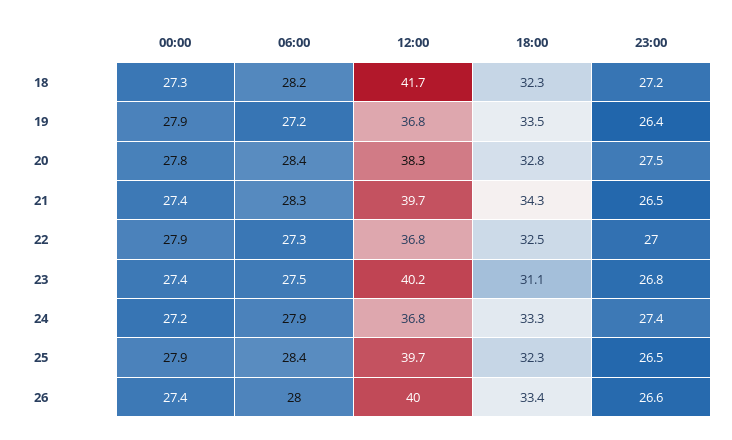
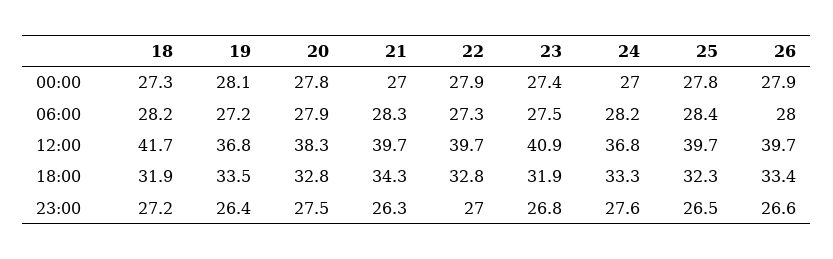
18:00, 18: 32.3 -> 31.9
00:00, 19: 27.9 -> 28.1
06:00, 20: 28.4 -> 27.9
00:00, 21: 27.4 -> 27
23:00, 21: 26.5 -> 26.3
12:00, 22: 36.8 -> 39.7
18:00, 22: 32.5 -> 32.8
12:00, 23: 40.2 -> 40.9
18:00, 23: 31.1 -> 31.9
00:00, 24: 27.2 -> 27
06:00, 24: 27.9 -> 28.2
23:00, 24: 27.4 -> 27.6
00:00, 25: 27.9 -> 27.8
00:00, 26: 27.4 -> 27.9
12:00, 26: 40 -> 39.7

